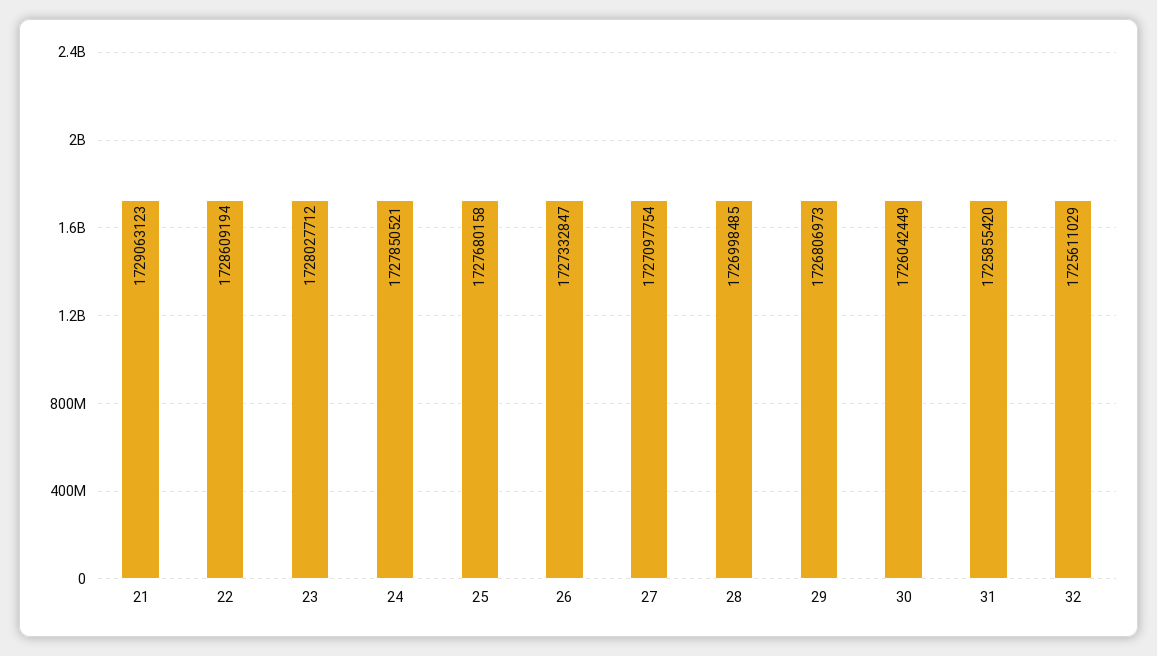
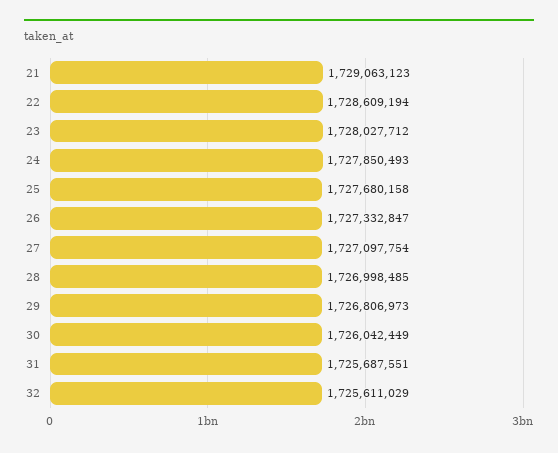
24: 1727850521 -> 1727850493
31: 1725855420 -> 1725687551

